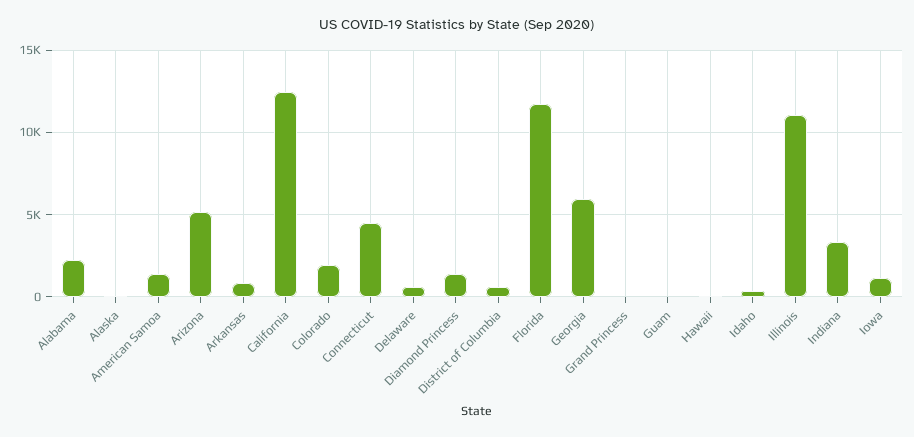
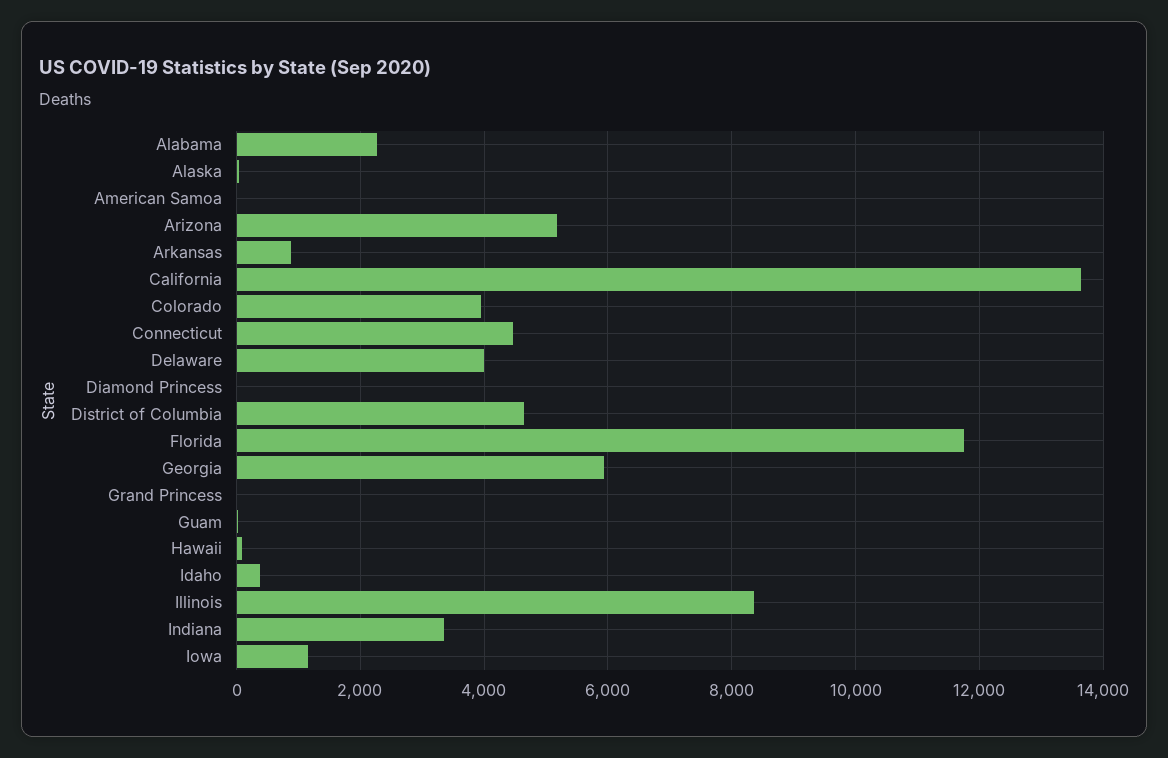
American Samoa: 1500 -> 0
California: 12500 -> 13600
Colorado: 2000 -> 4000
Delaware: 500 -> 4000
Diamond Princess: 1500 -> 0
District of Columbia: 500 -> 4600
Illinois: 11000 -> 8400

